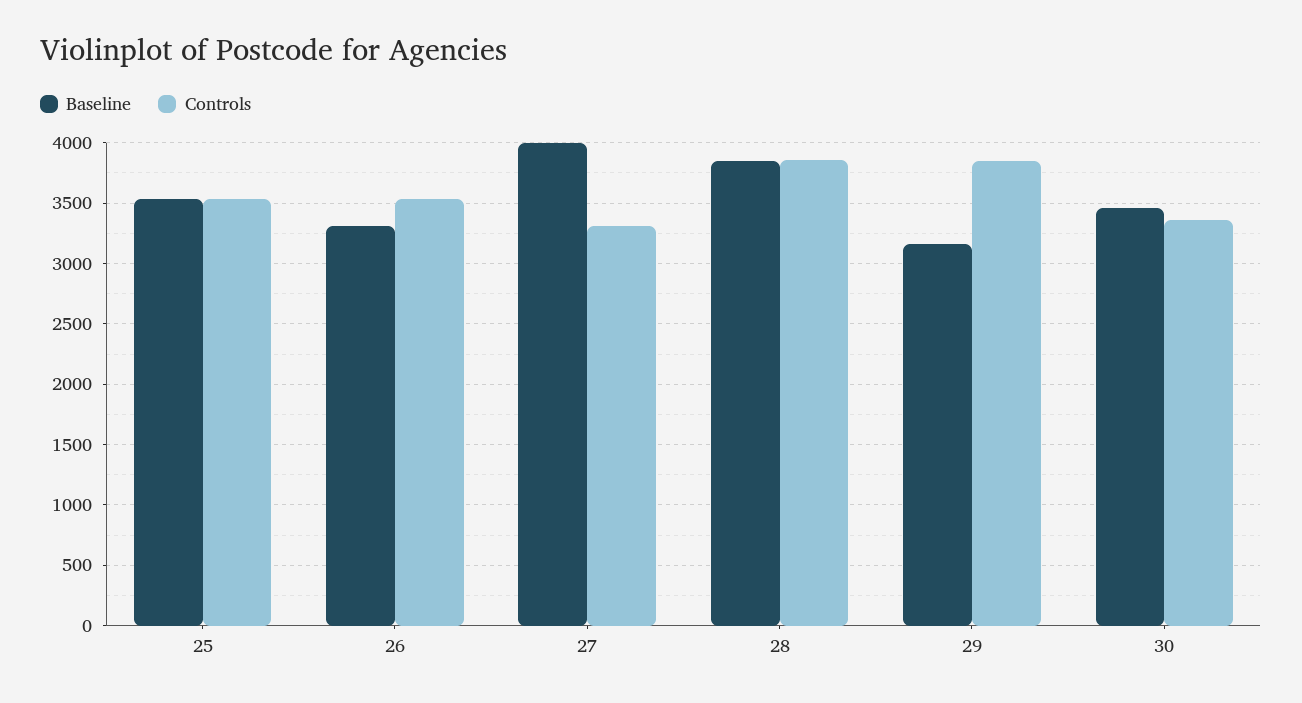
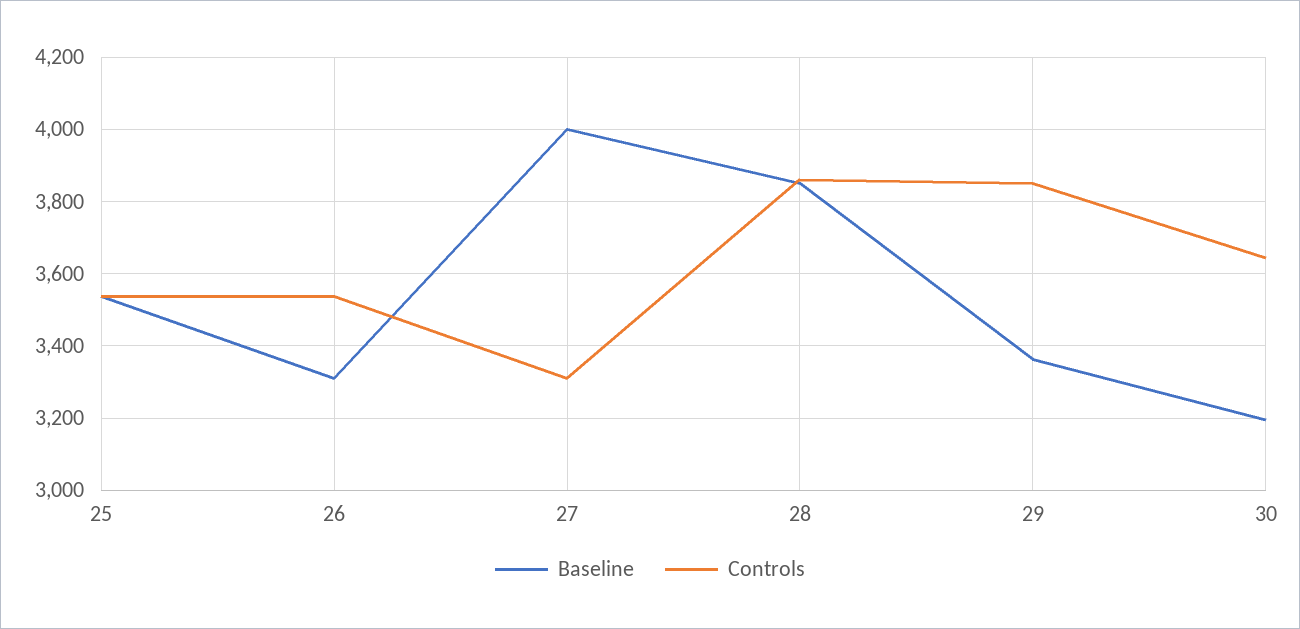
Baseline, 29: 3150 -> 3360
Baseline, 30: 3450 -> 3200
Controls, 30: 3350 -> 3640

